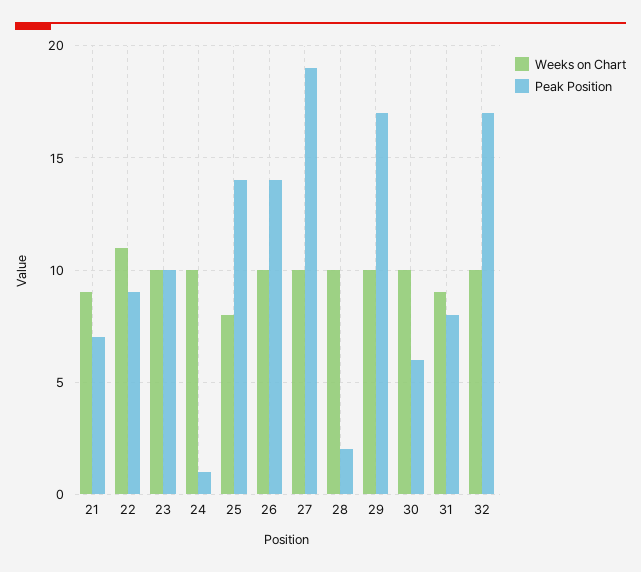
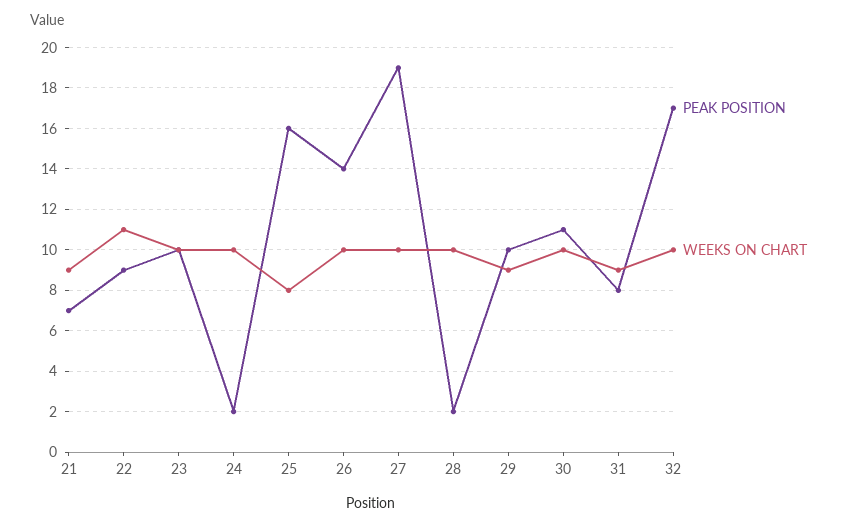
Peak Position, 24: 1 -> 2
Peak Position, 25: 14 -> 16
Weeks on Chart, 29: 10 -> 9
Peak Position, 29: 17 -> 10
Peak Position, 30: 6 -> 11

